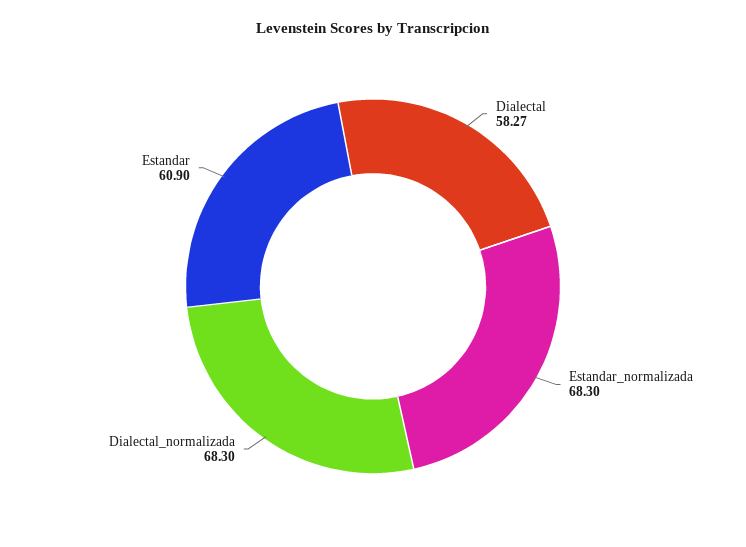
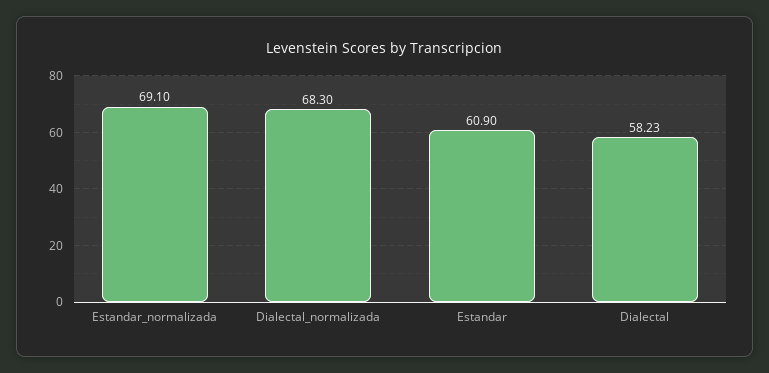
Dialectal: 58.27 -> 58.23
Estandar_normalizada: 68.3 -> 69.1

